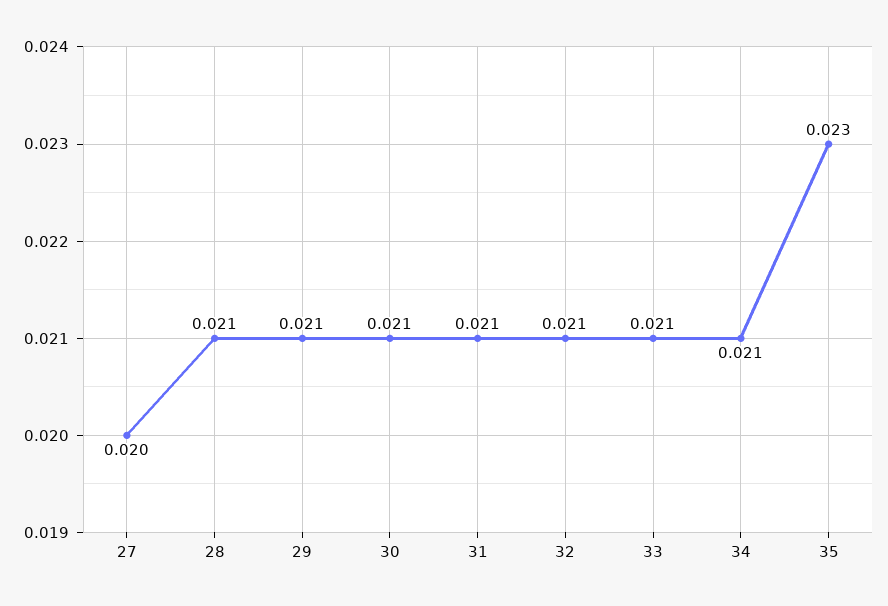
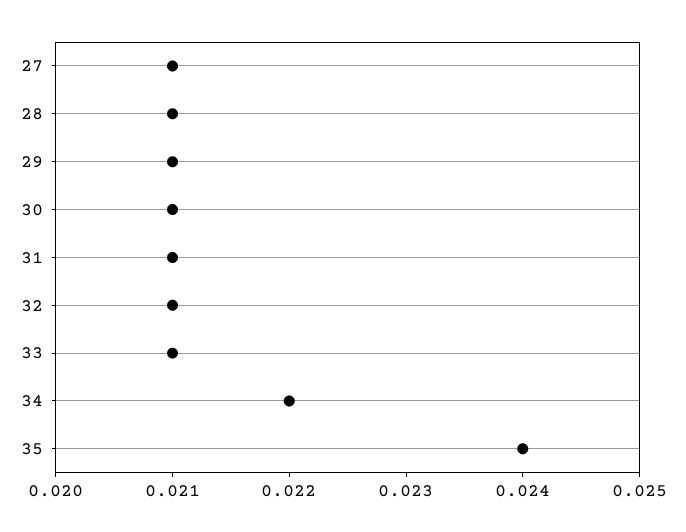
27: 0.02 -> 0.021
34: 0.021 -> 0.022
35: 0.023 -> 0.024

